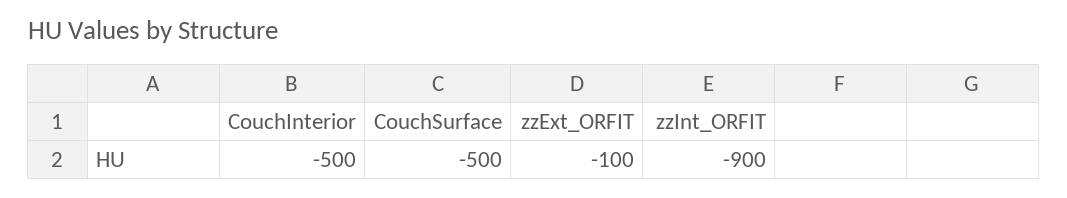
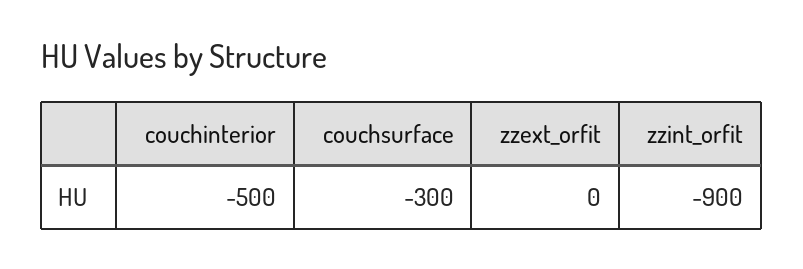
CouchSurface: -500 -> -300
zzExt_ORFIT: -100 -> 0

